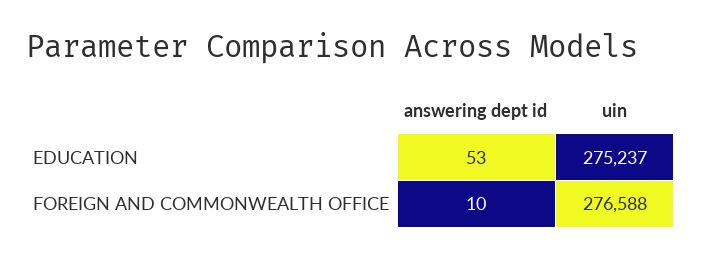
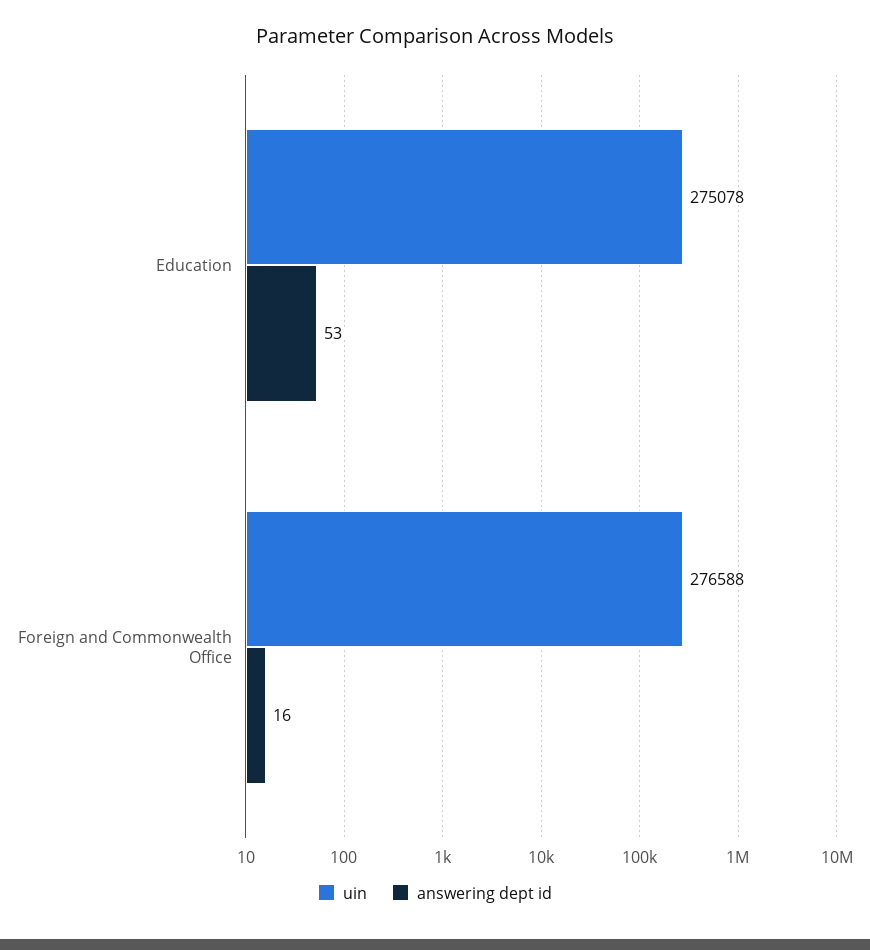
uin, EDUCATION: 275237 -> 275078
answering dept id, FOREIGN AND COMMONWEALTH OFFICE: 10 -> 16

